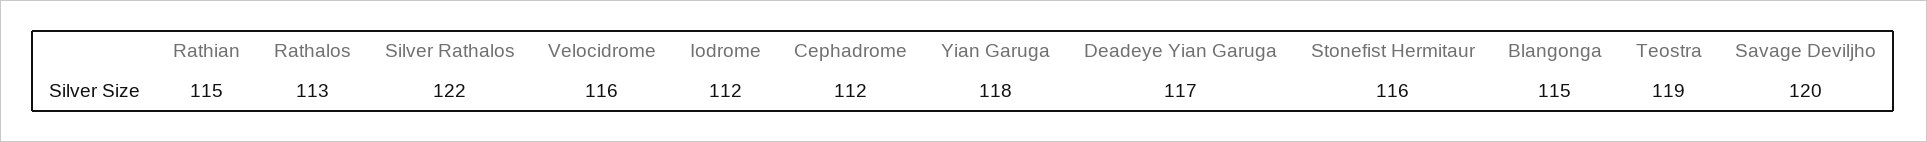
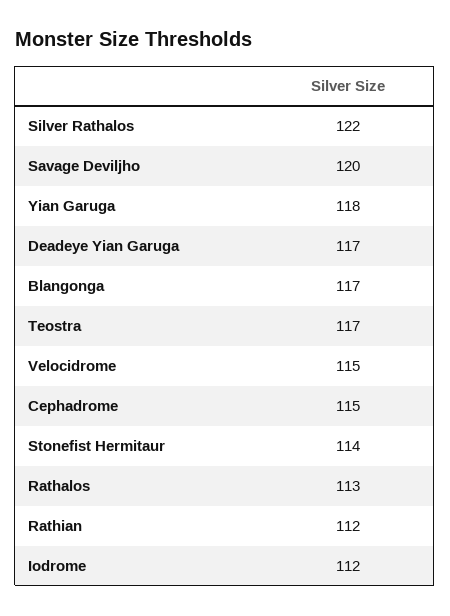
Rathian: 115 -> 112
Velocidrome: 116 -> 115
Cephadrome: 112 -> 115
Stonefist Hermitaur: 116 -> 114
Blangonga: 115 -> 117
Teostra: 119 -> 117

